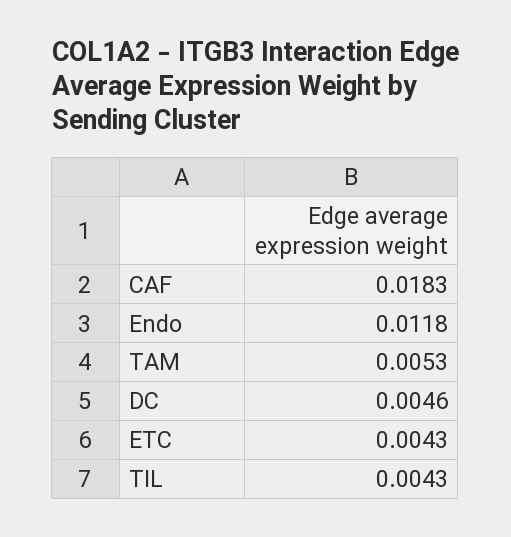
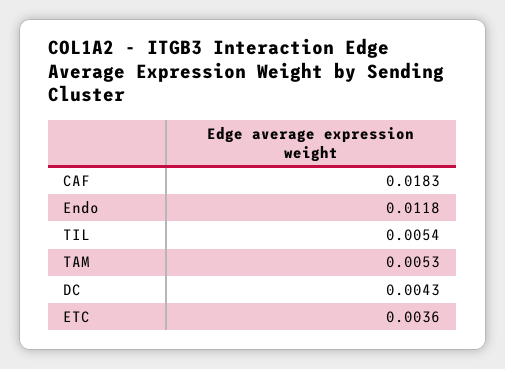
DC: 0.0046 -> 0.0043
ETC: 0.0043 -> 0.0036
TIL: 0.0043 -> 0.0054

